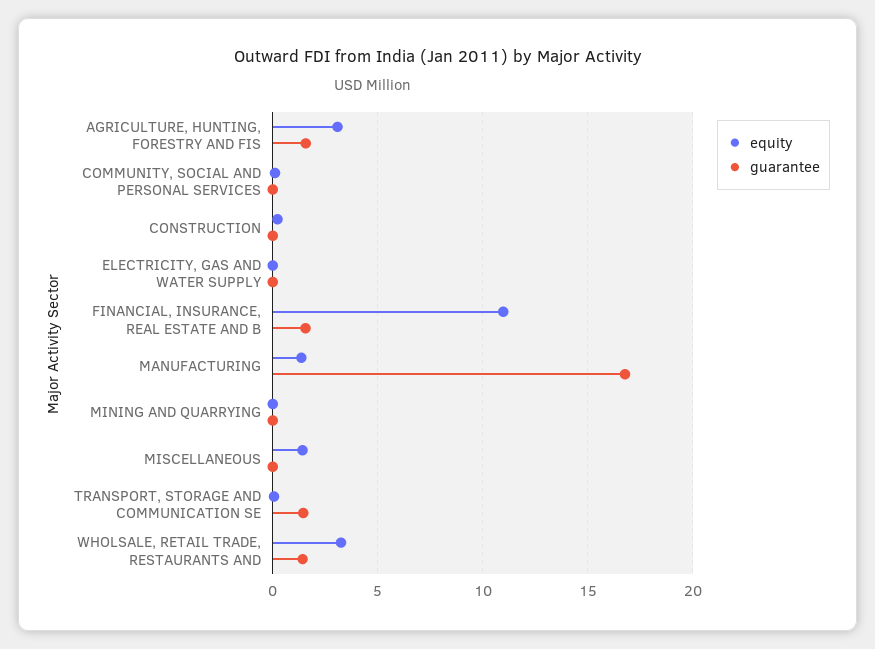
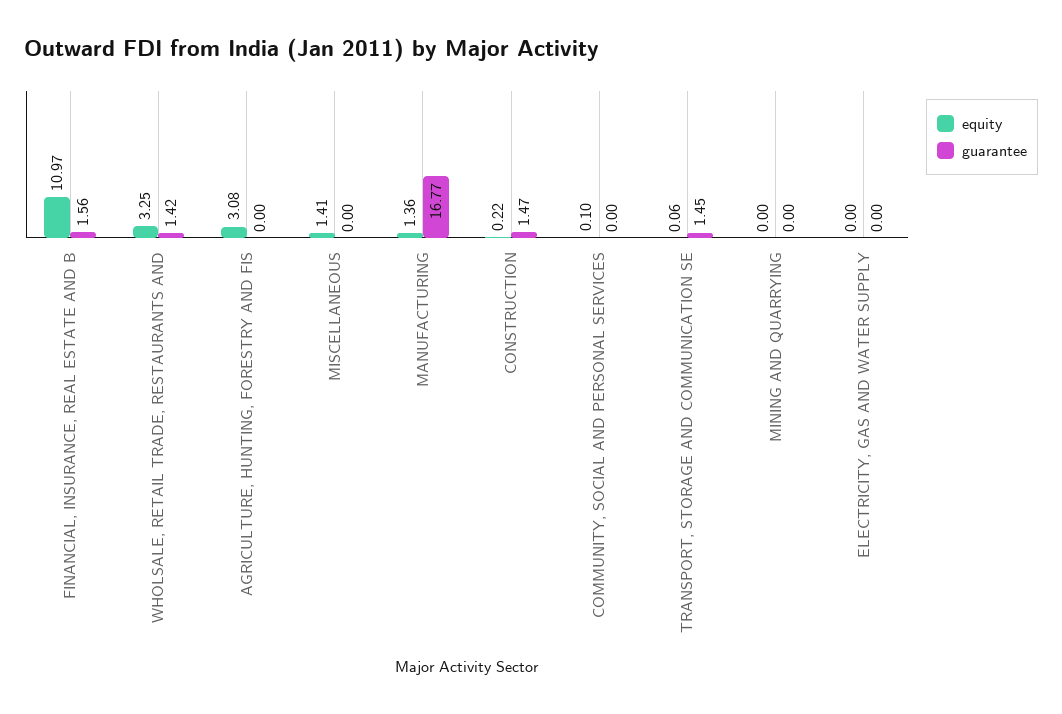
guarantee, AGRICULTURE, HUNTING, FORESTRY AND FIS: 1.5 -> 0
guarantee, CONSTRUCTION: 0 -> 1.47

